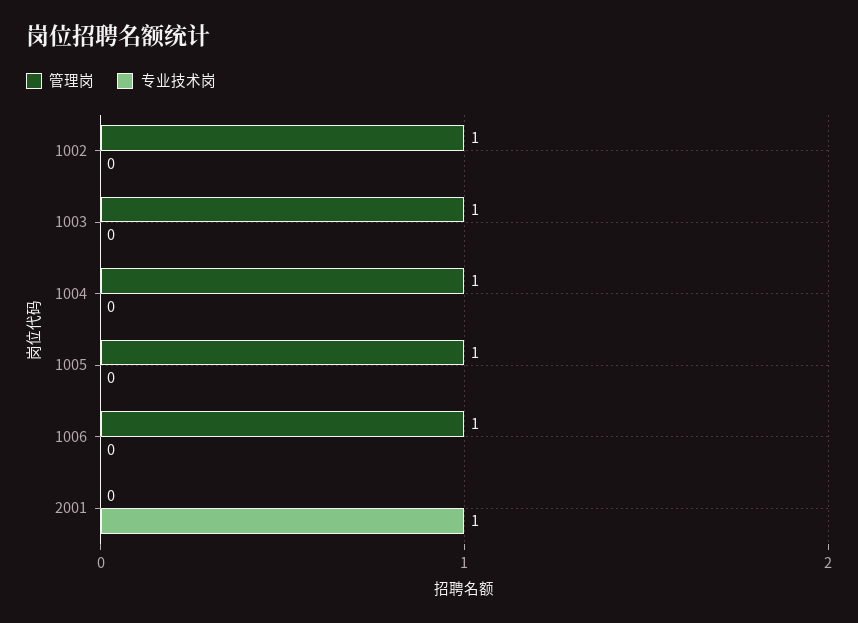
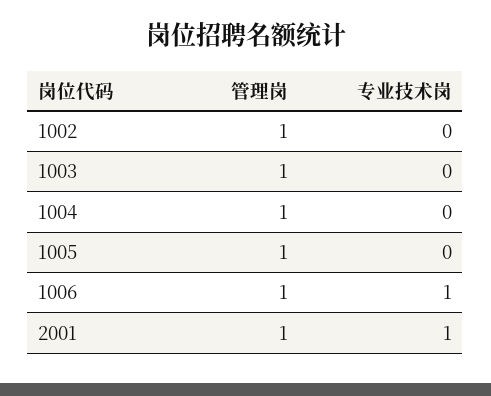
专业技术岗, 1006: 0 -> 1
管理岗, 2001: 0 -> 1

